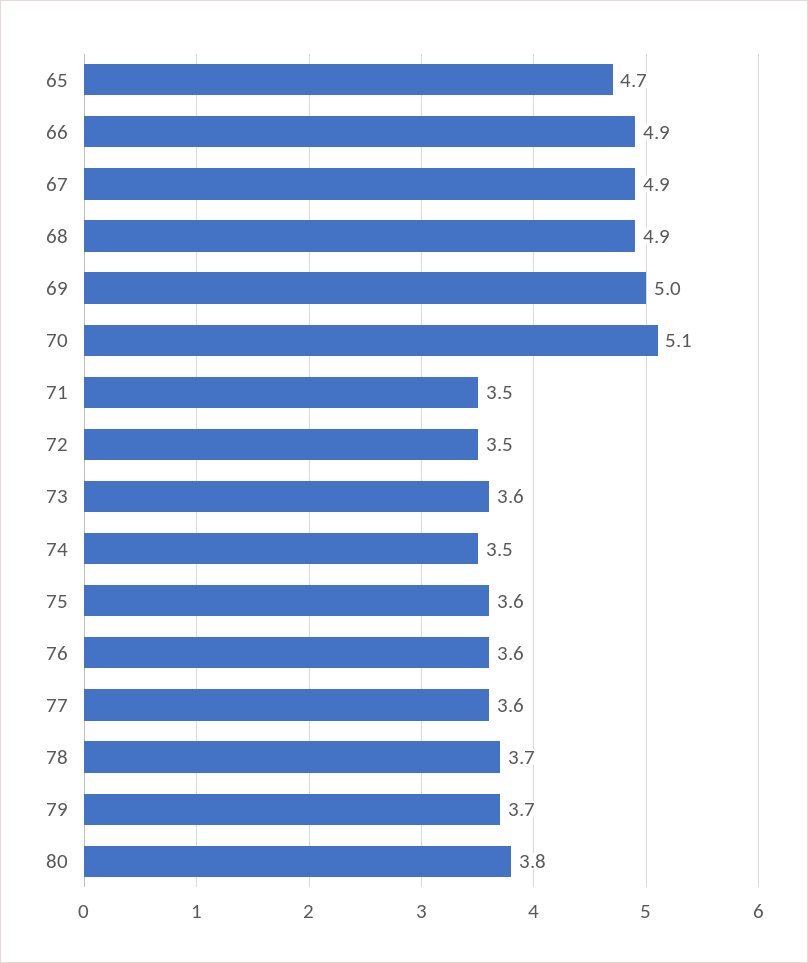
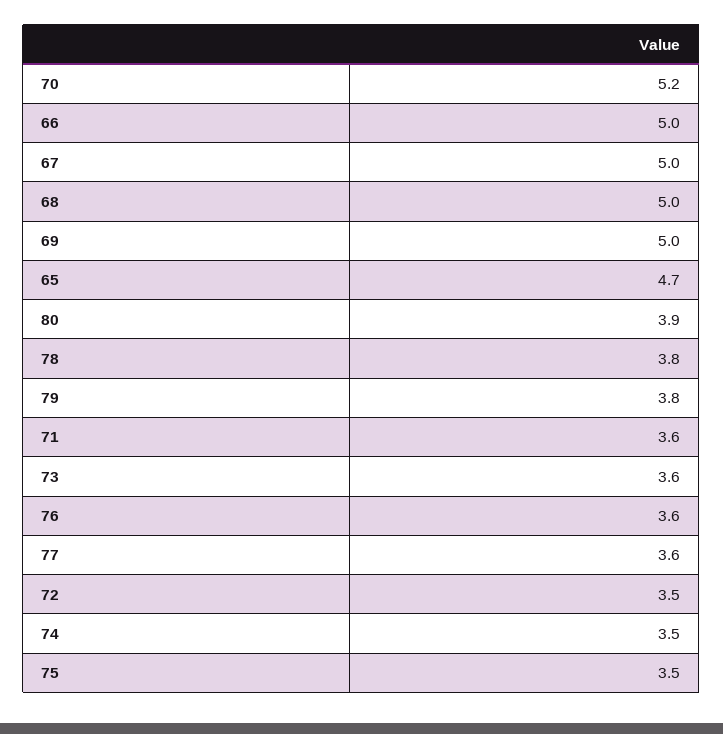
66: 4.9 -> 5
67: 4.9 -> 5
68: 4.9 -> 5
70: 5.1 -> 5.2
71: 3.5 -> 3.6
75: 3.6 -> 3.5
78: 3.7 -> 3.8
79: 3.7 -> 3.8
80: 3.8 -> 3.9

